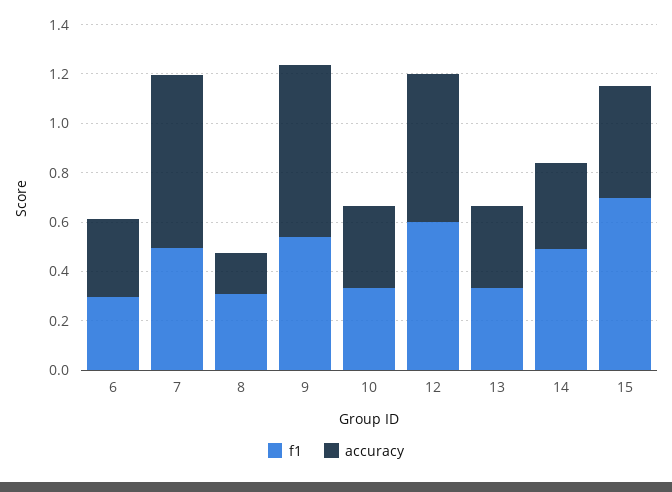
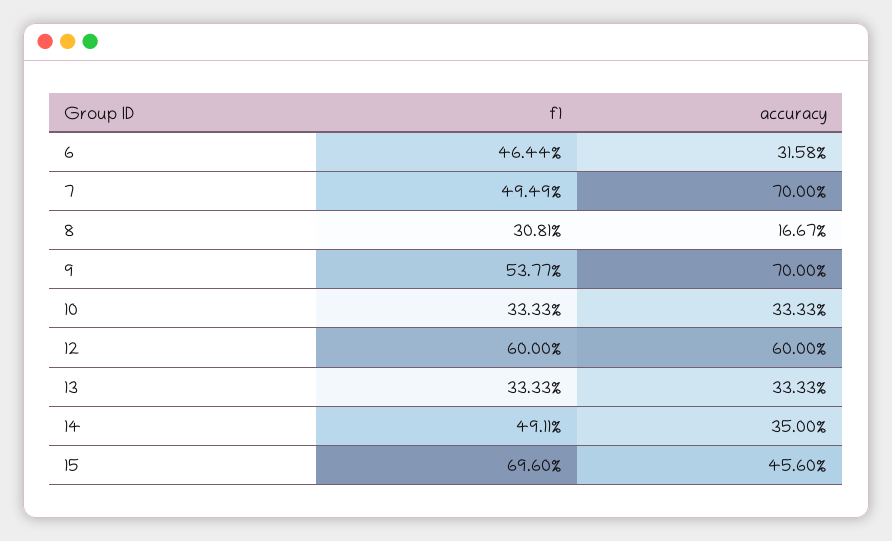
f1, 6: 0.3 -> 0.4644

